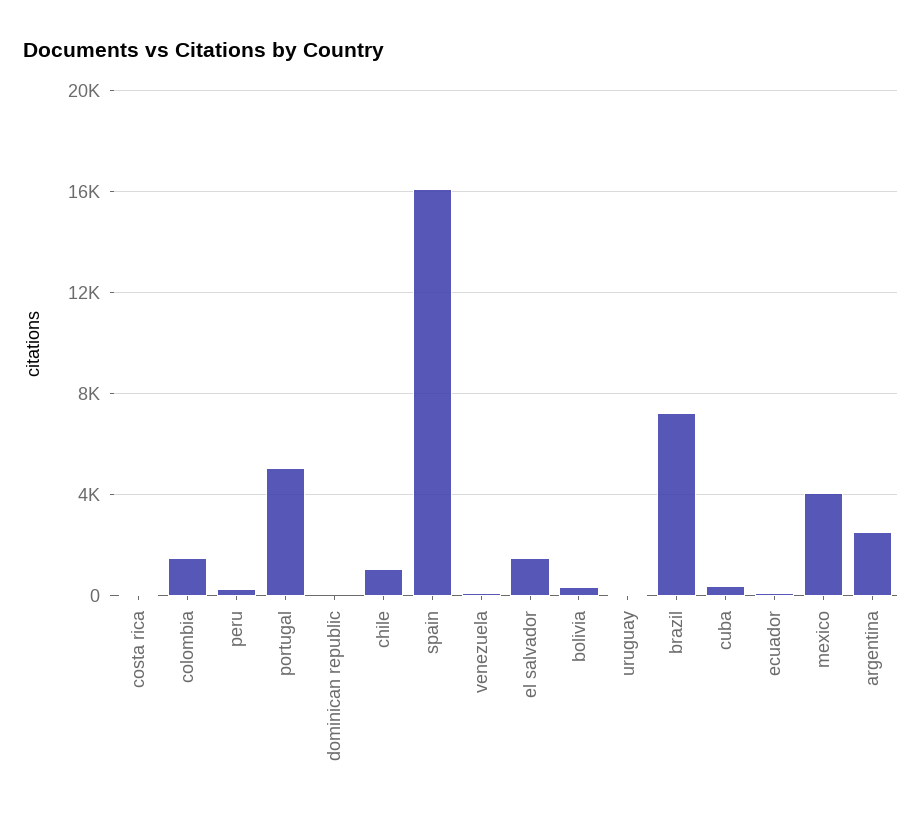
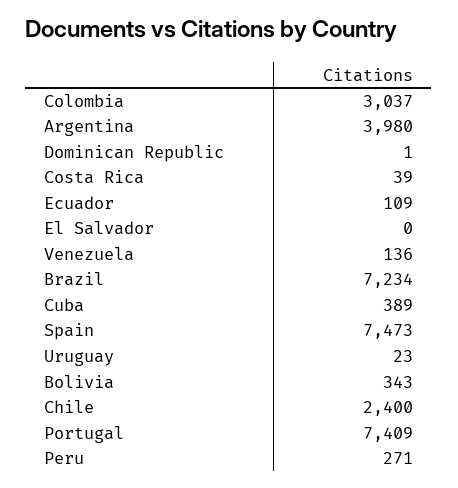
colombia: 1500 -> 3037
portugal: 5000 -> 7409
chile: 1000 -> 2400
spain: 16000 -> 7473
el salvador: 1500 -> 0
mexico: 4000 -> none
argentina: 2500 -> 3980

